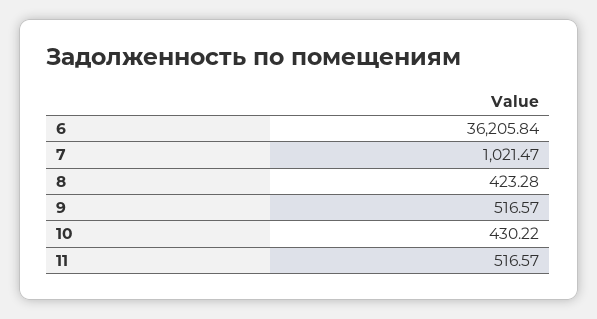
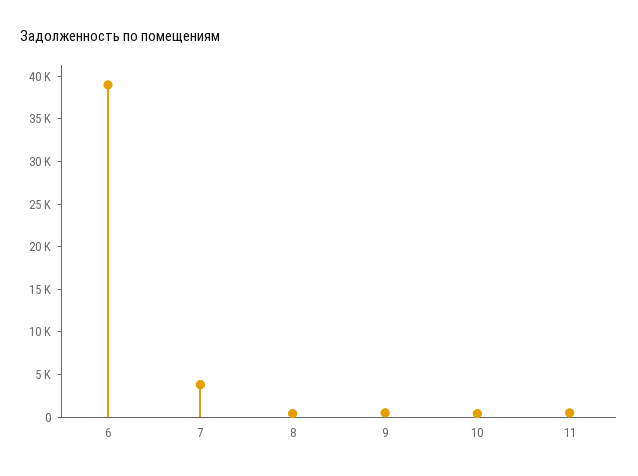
6: 36205.84 -> 39000
7: 1021.47 -> 4000

